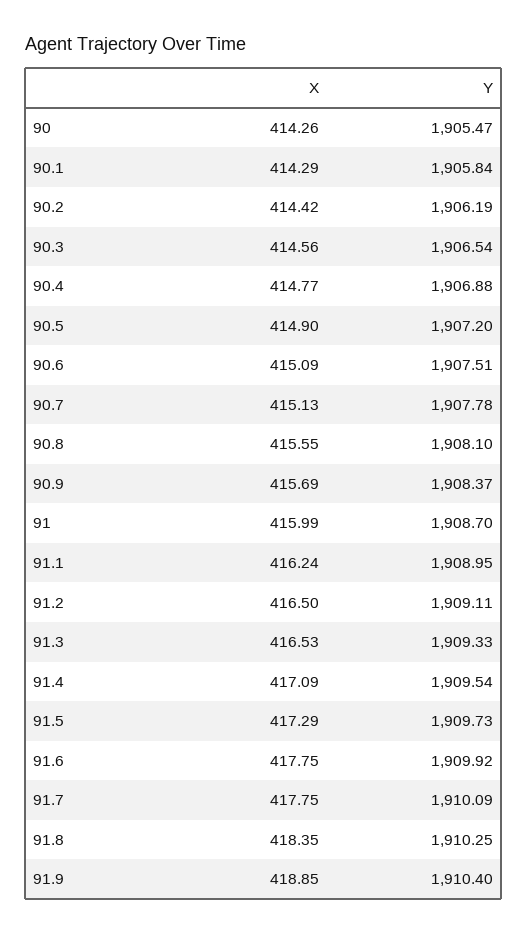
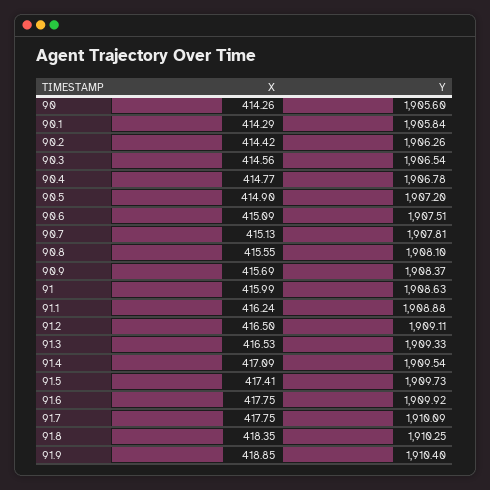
Y, 90: 1905.47 -> 1905.6
Y, 90.2: 1906.19 -> 1906.26
Y, 90.4: 1906.88 -> 1906.78
Y, 90.7: 1907.78 -> 1907.81
Y, 91: 1908.7 -> 1908.63
Y, 91.1: 1908.95 -> 1908.88
X, 91.5: 417.29 -> 417.41

